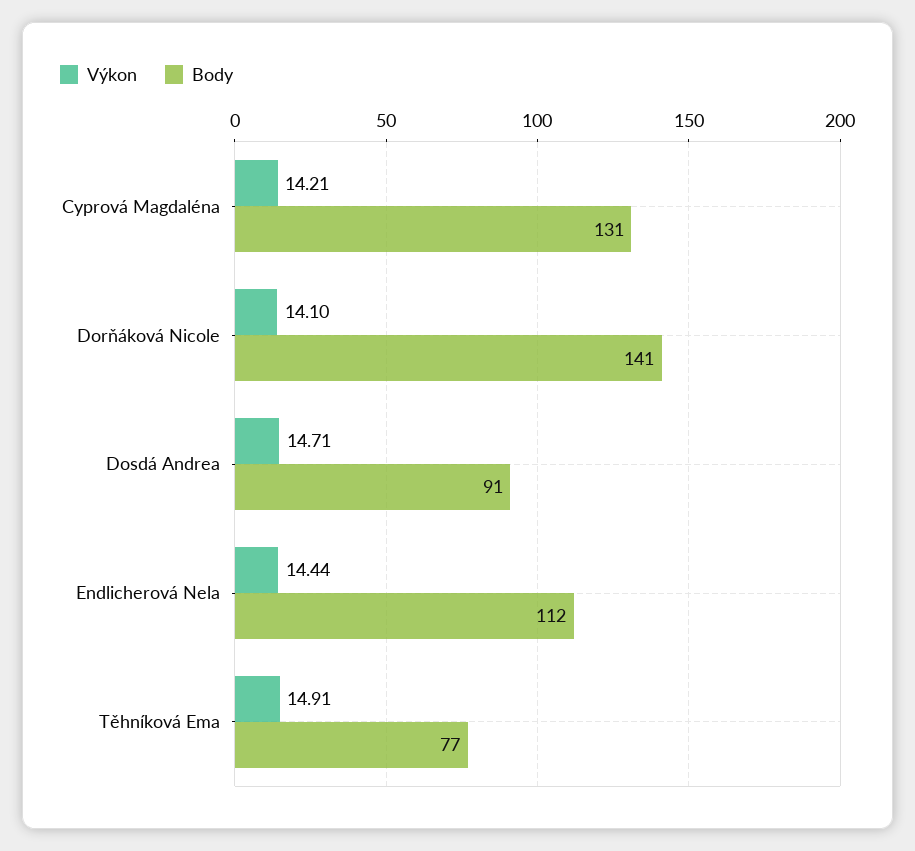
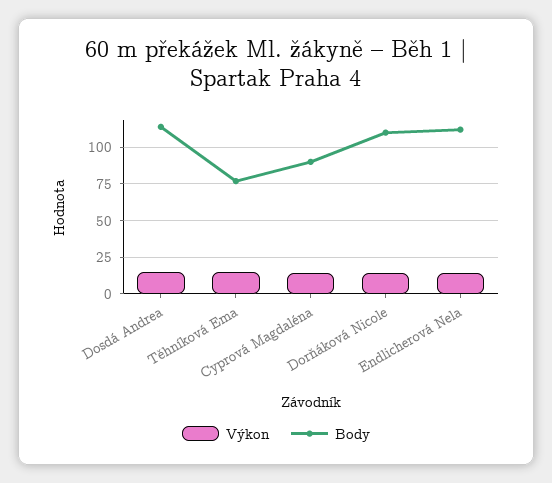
Body, Cyprová Magdaléna: 131 -> 90
Body, Dorňáková Nicole: 141 -> 110
Body, Dosdá Andrea: 91 -> 115

